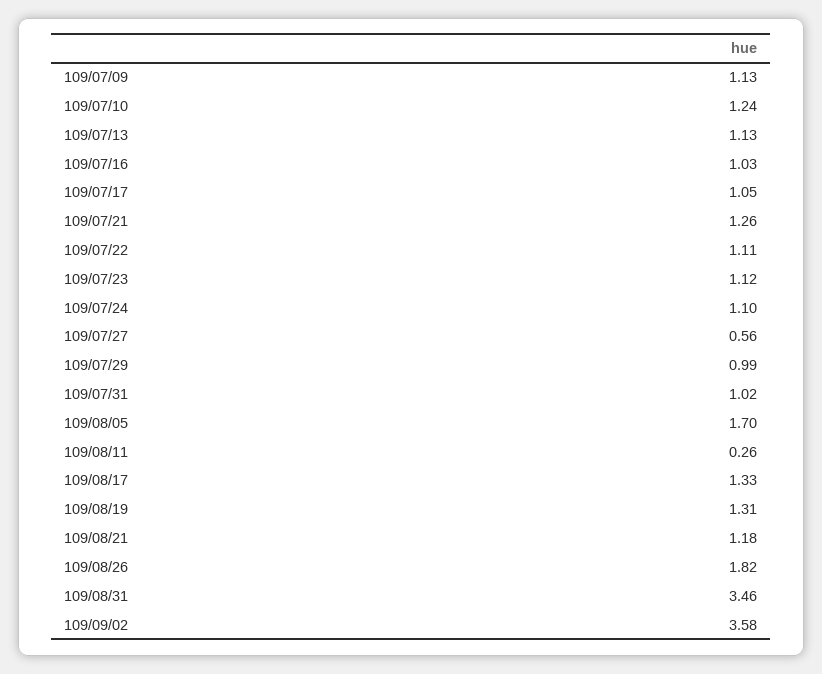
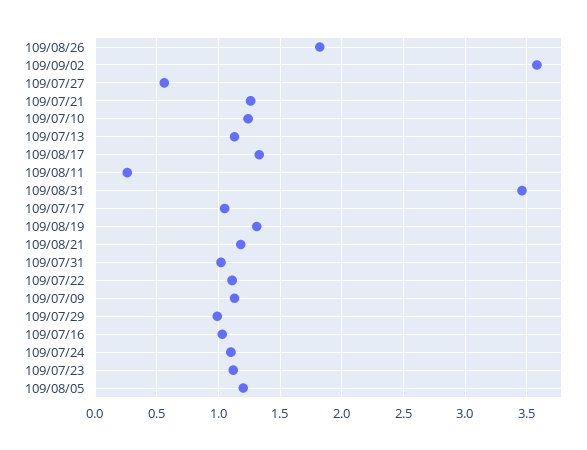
109/08/05: 1.7 -> 1.2

